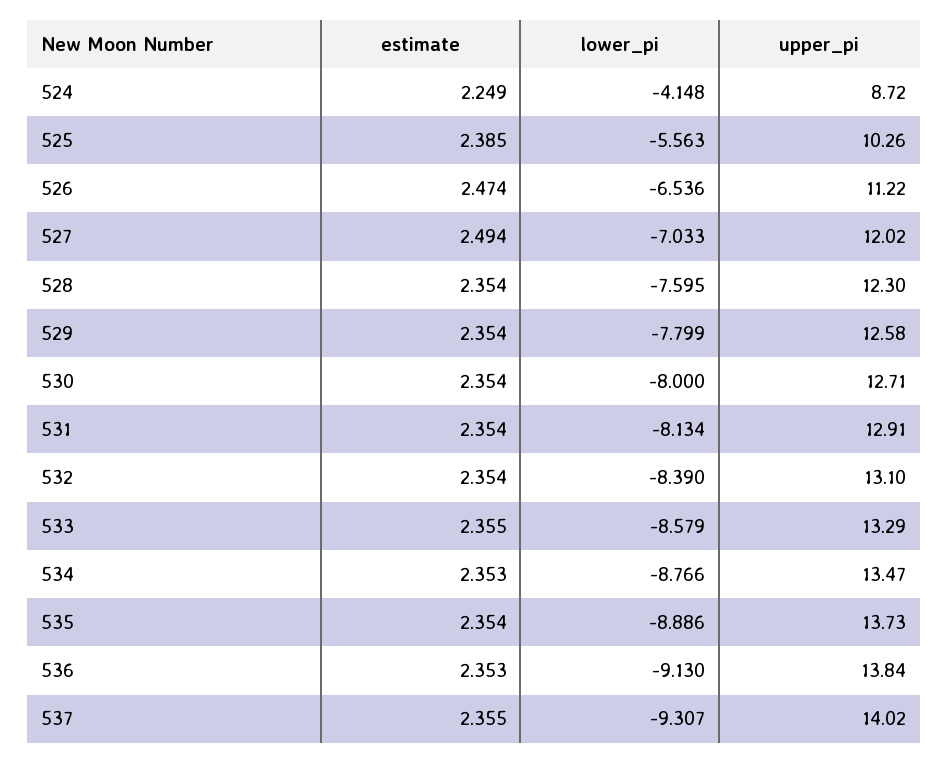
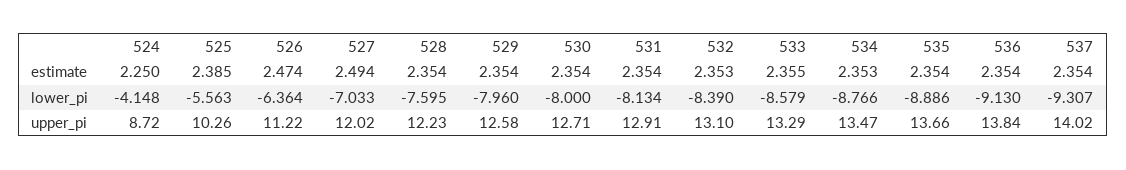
estimate, 524: 2.249 -> 2.25
lower_pi, 526: -6.536 -> -6.364
upper_pi, 528: 12.3 -> 12.23
lower_pi, 529: -7.799 -> -7.96
estimate, 532: 2.354 -> 2.353
upper_pi, 535: 13.73 -> 13.66
estimate, 536: 2.353 -> 2.354
estimate, 537: 2.355 -> 2.354

